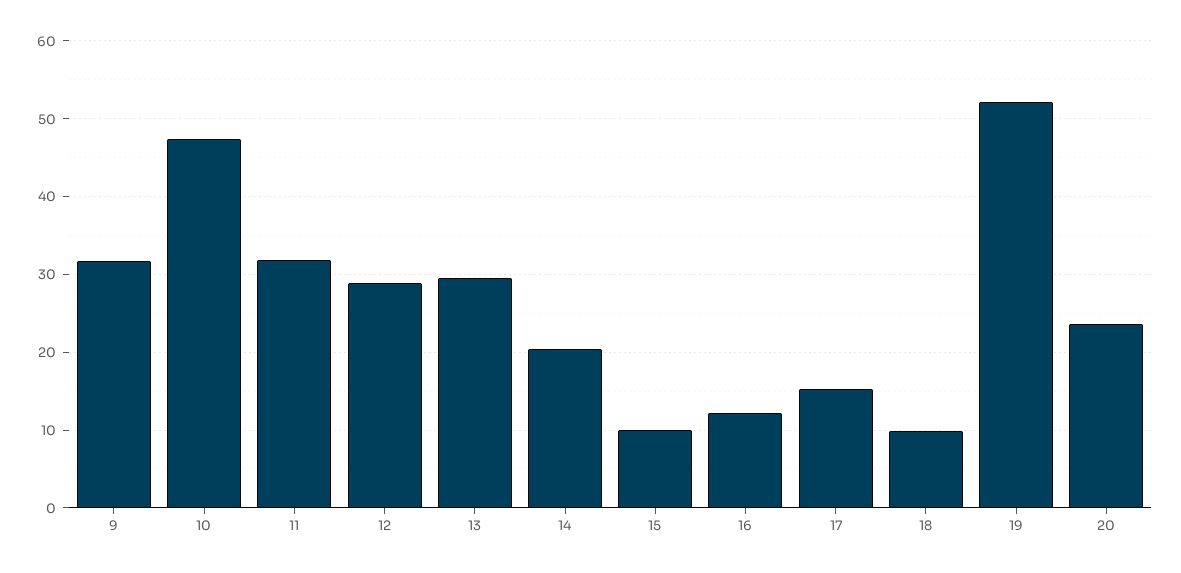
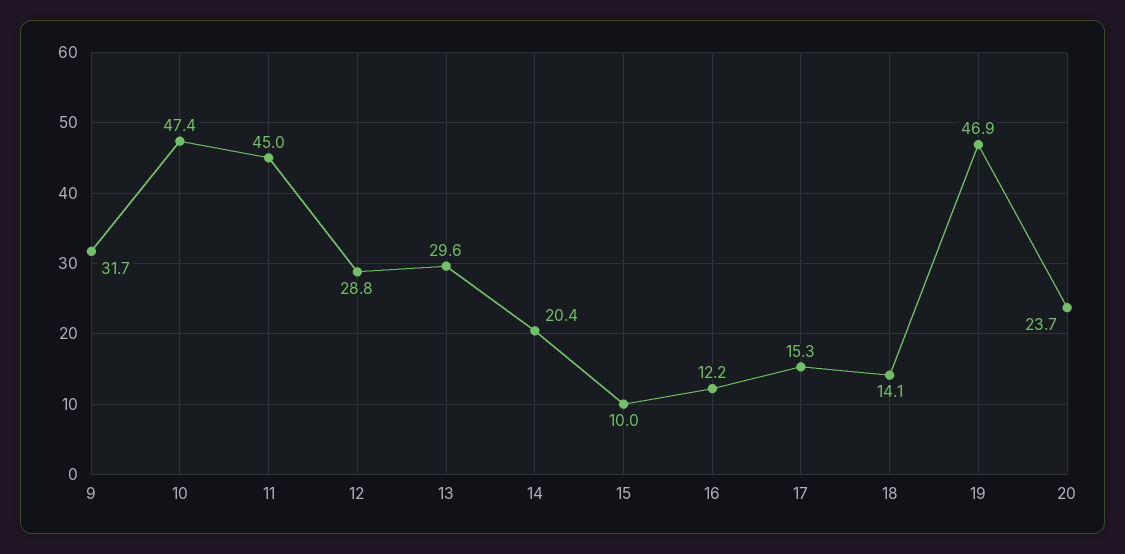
11: 32 -> 45
18: 10 -> 14.1
19: 52 -> 46.9

